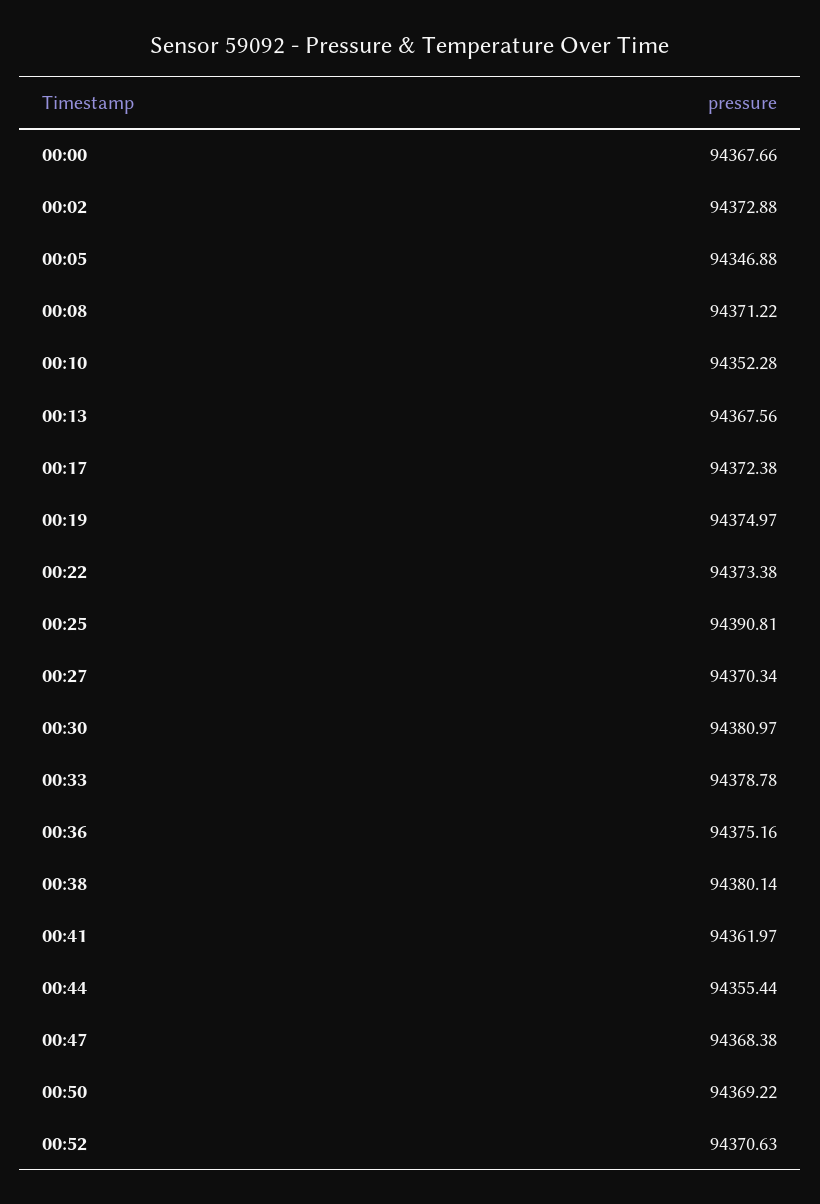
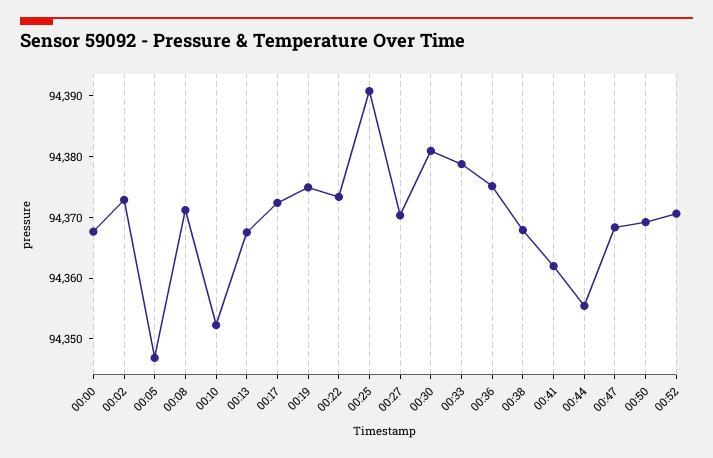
00:38: 94380.14 -> 94368

